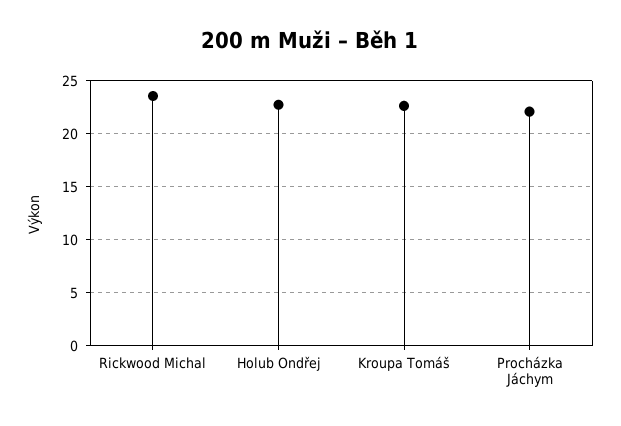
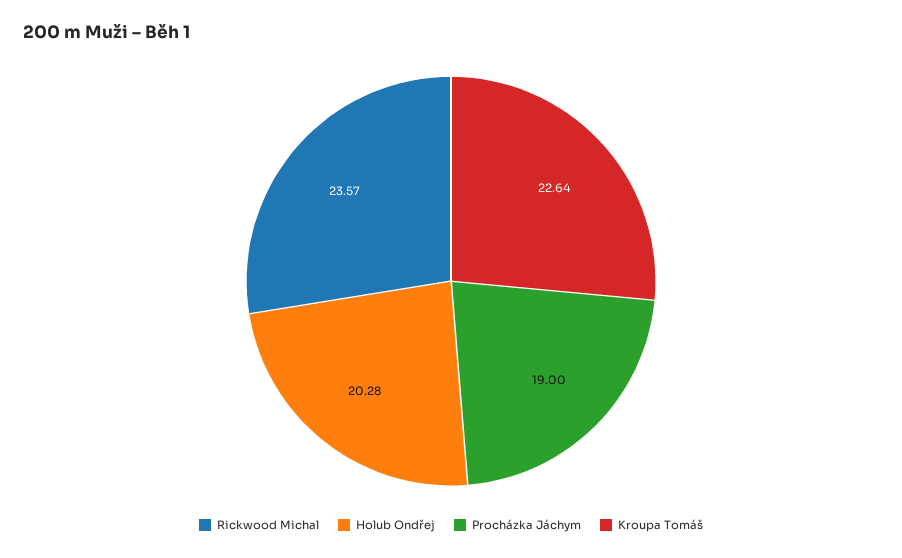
Holub Ondřej: 23 -> 20.28
Procházka Jáchym: 22 -> 19

